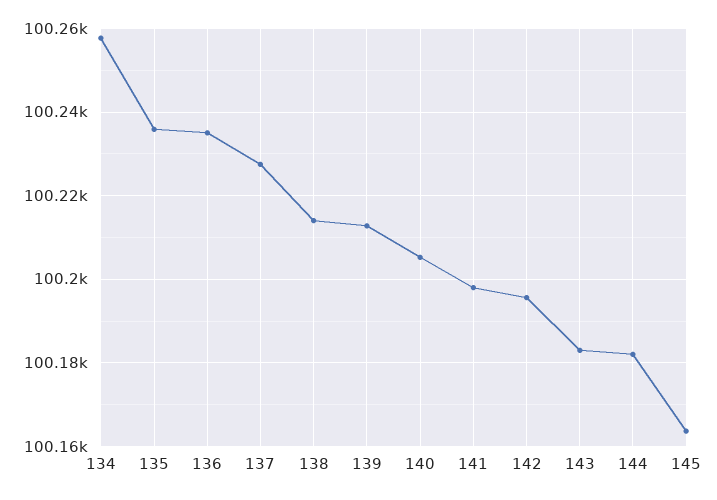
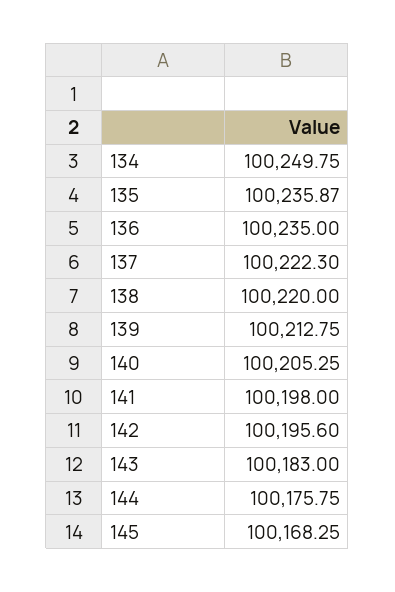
134: 100258 -> 100249.75
137: 100228 -> 100222.3
138: 100214 -> 100220
144: 100182 -> 100175.75
145: 100164 -> 100168.25

